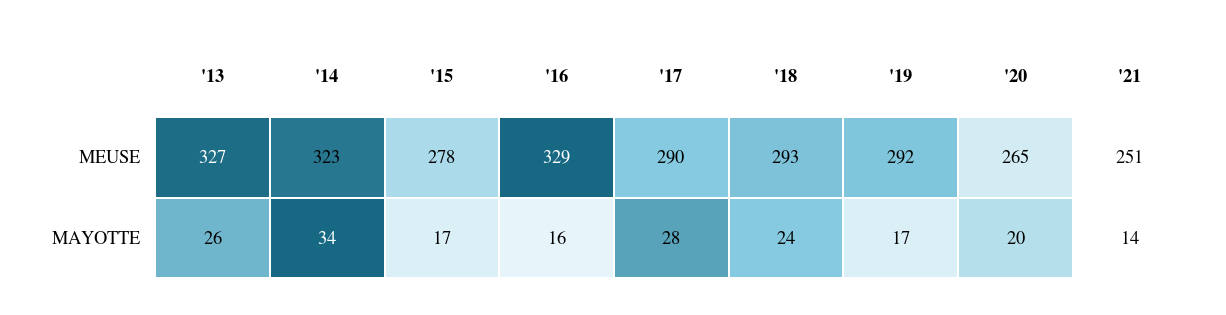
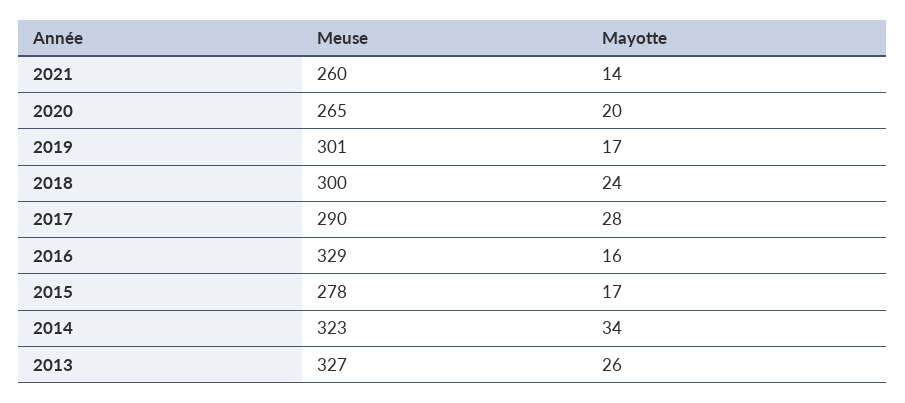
'18, MEUSE: 293 -> 300
'19, MEUSE: 292 -> 301
'21, MEUSE: 251 -> 260

